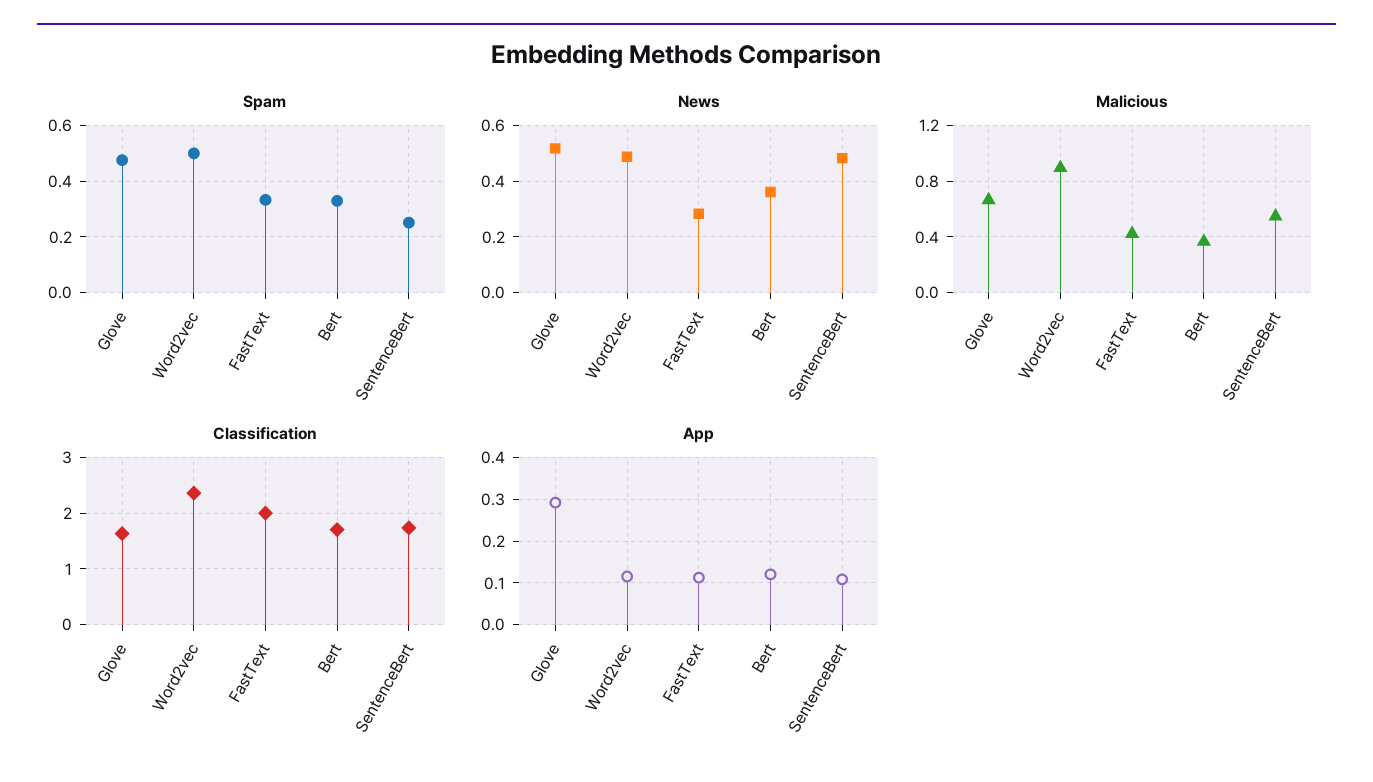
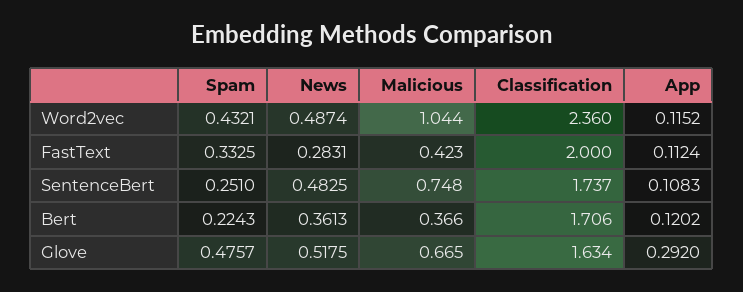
Spam, Word2vec: 0.5 -> 0.4321
Spam, Bert: 0.325 -> 0.2243
Malicious, Word2vec: 0.9 -> 1.044
Malicious, SentenceBert: 0.55 -> 0.748

